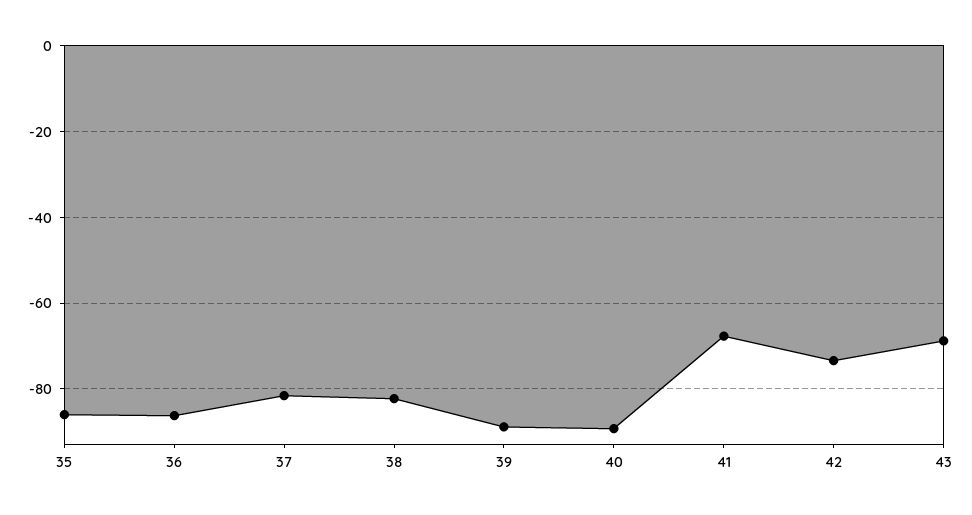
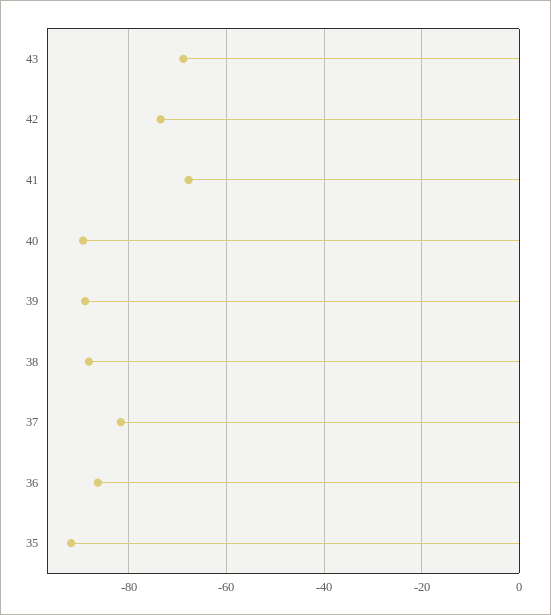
35: -86 -> -92
38: -82 -> -88

